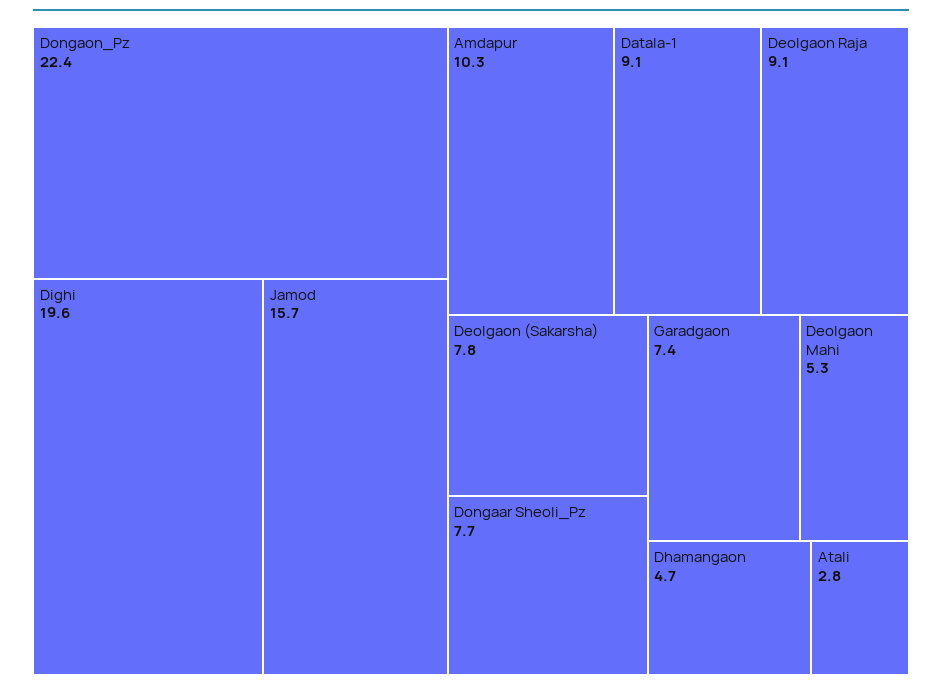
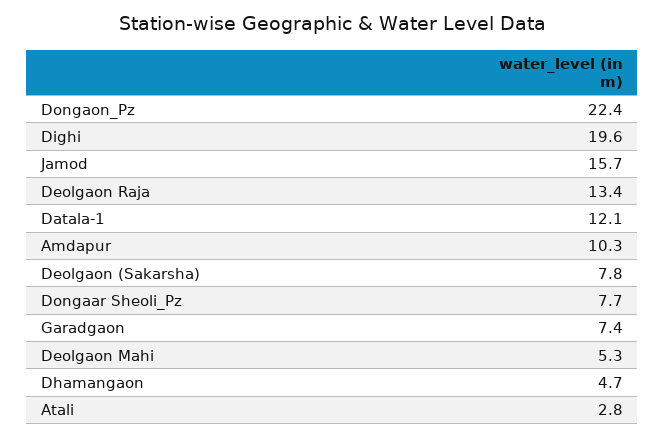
Datala-1: 9.1 -> 12.1
Deolgaon Raja: 9.1 -> 13.4

